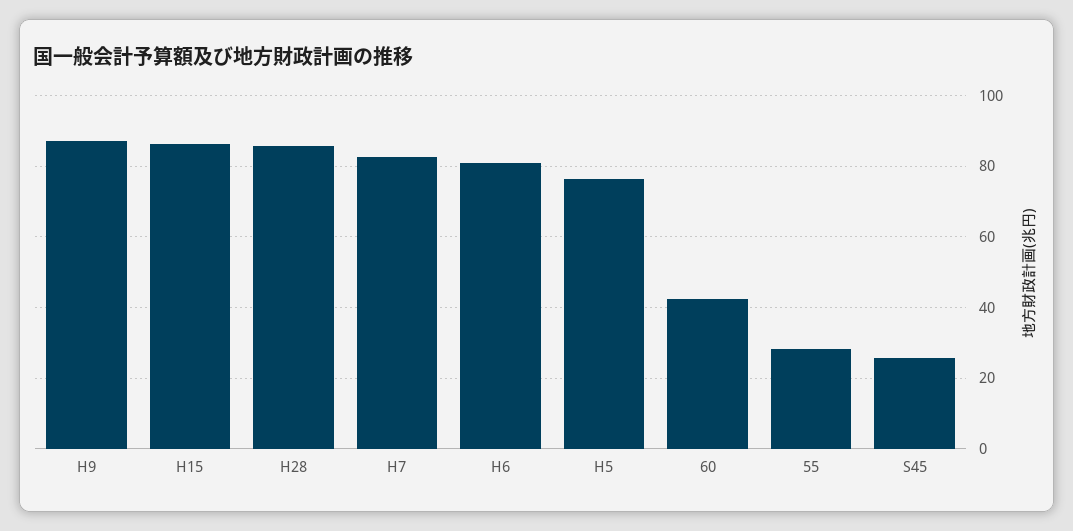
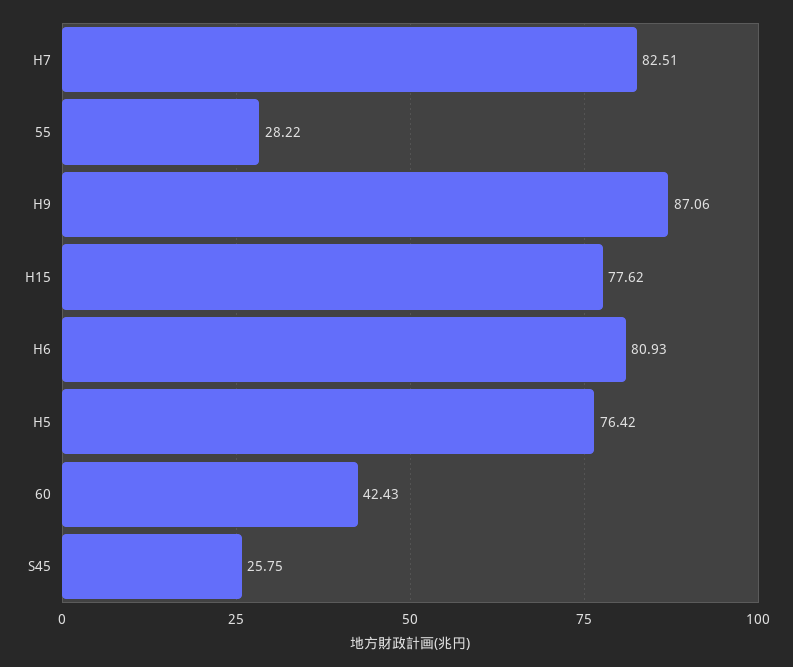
H15: 86 -> 77.62
H28: 86 -> none

